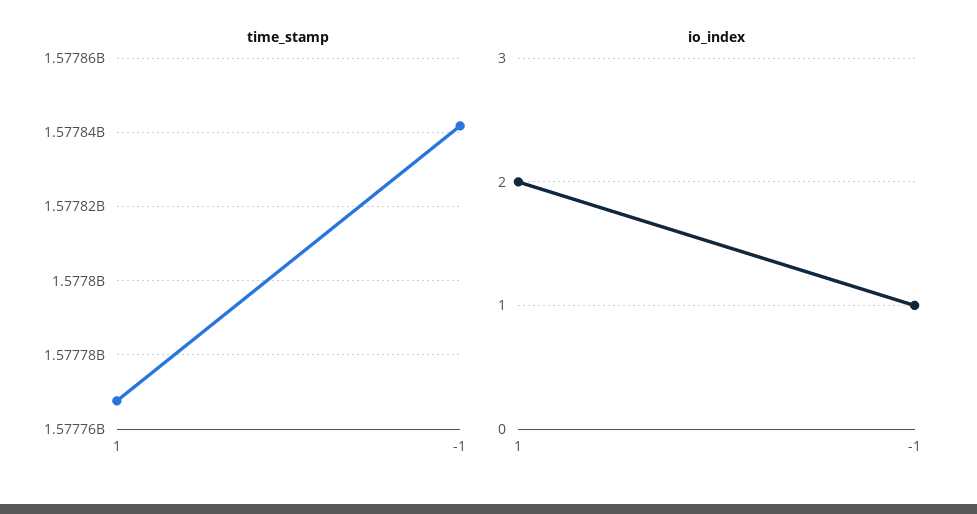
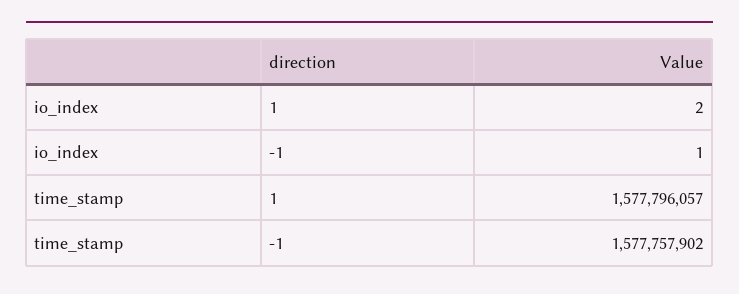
time_stamp, 1: 1577768000 -> 1577796057
time_stamp, -1: 1577842000 -> 1577757902

